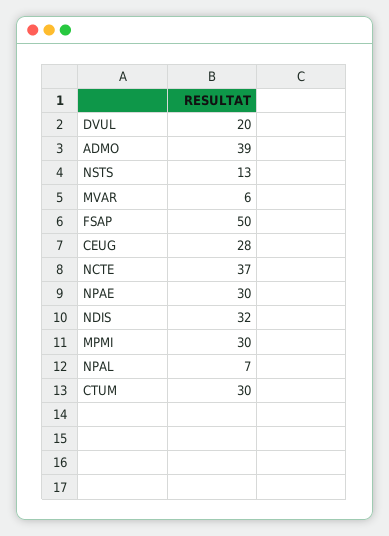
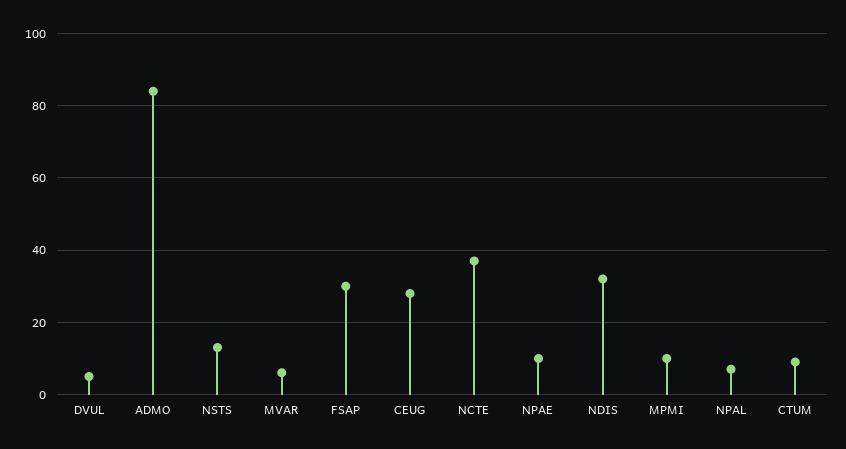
DVUL: 20 -> 5
ADMO: 39 -> 85
FSAP: 50 -> 30
NPAE: 30 -> 10
MPMI: 30 -> 10
CTUM: 30 -> 10

